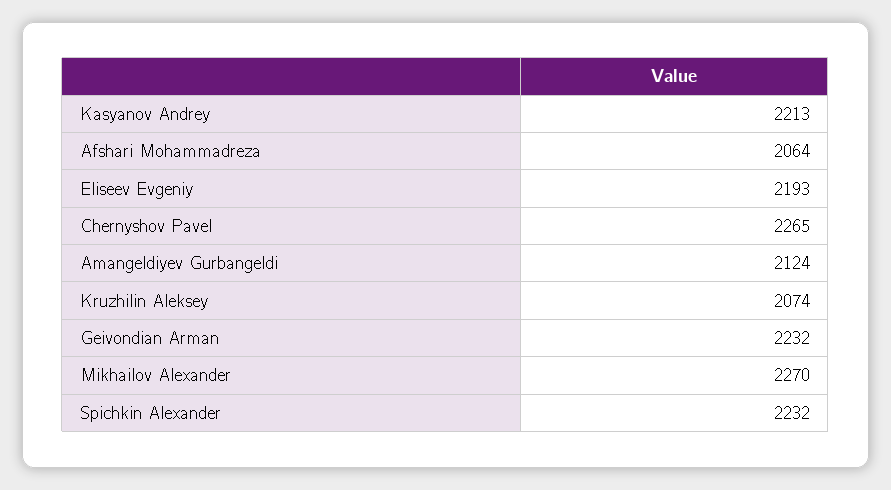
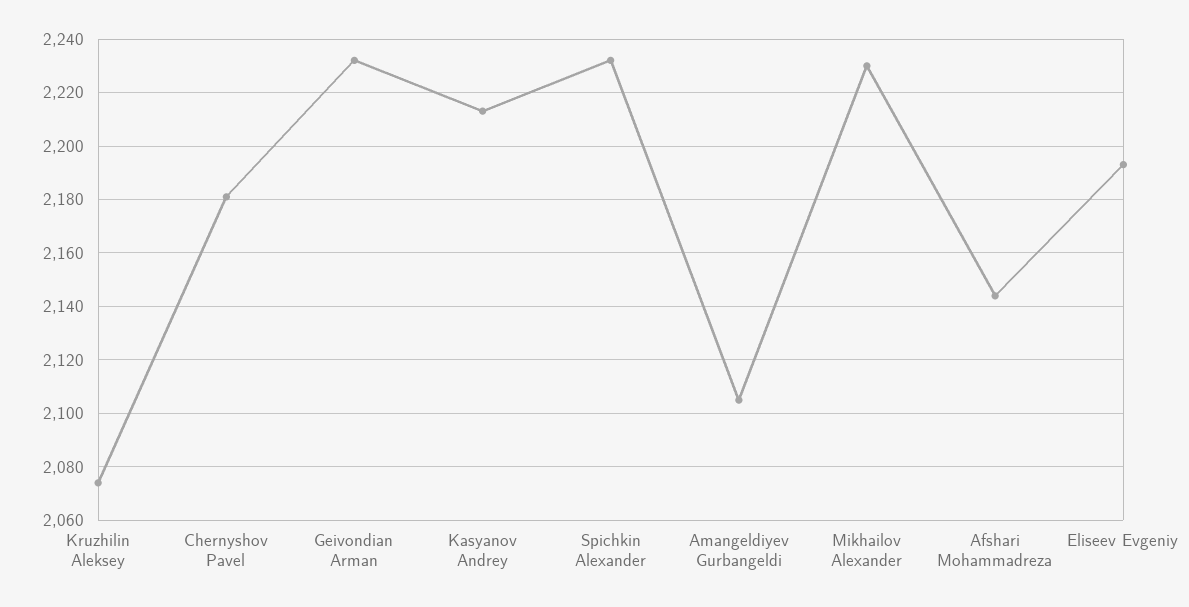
Afshari Mohammadreza: 2064 -> 2145
Chernyshov Pavel: 2265 -> 2180
Amangeldiyev Gurbangeldi: 2124 -> 2105
Mikhailov Alexander: 2270 -> 2230

